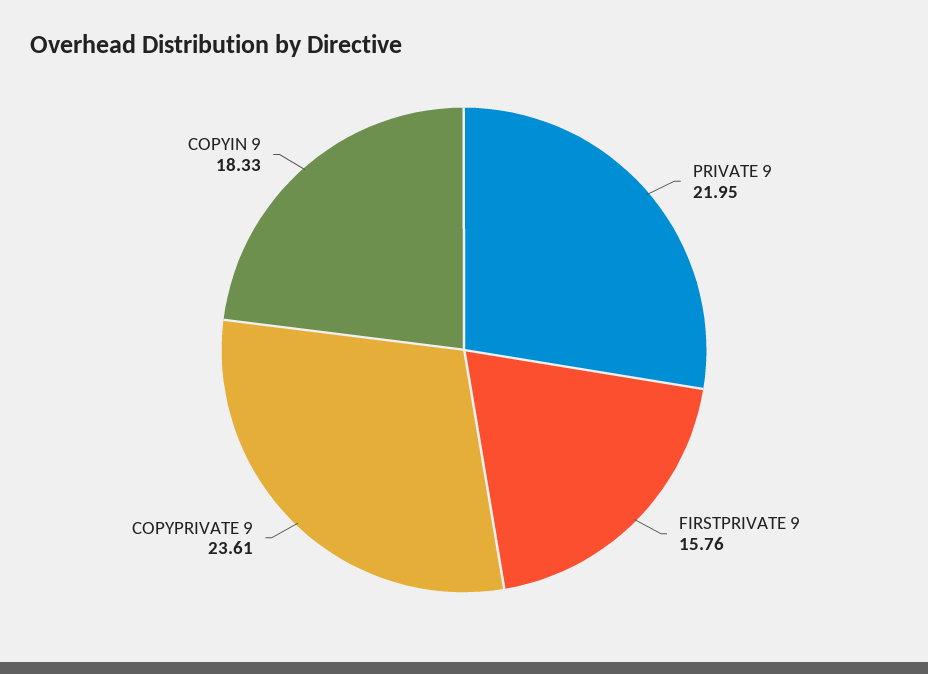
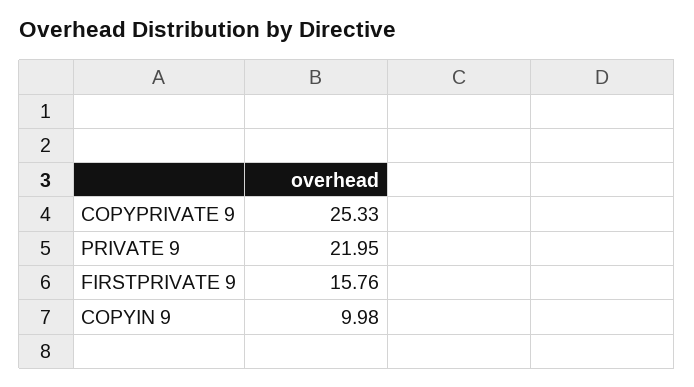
COPYPRIVATE 9: 23.61 -> 25.33
COPYIN 9: 18.33 -> 9.98

